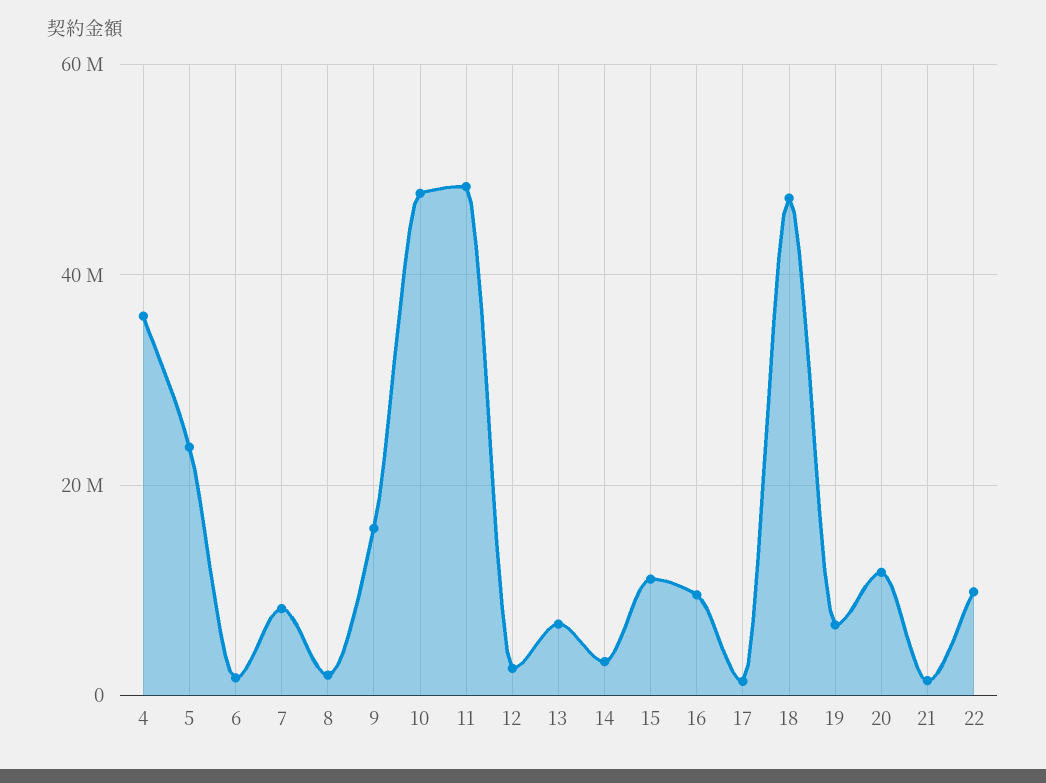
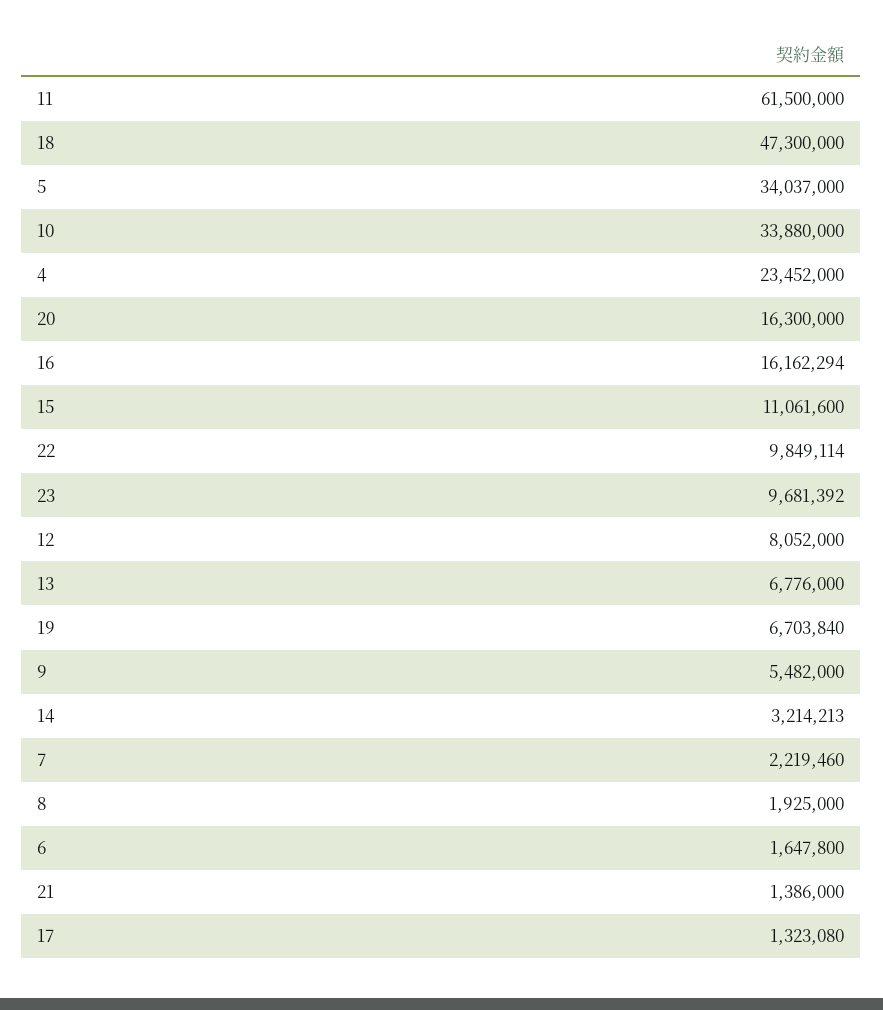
4: 36000000 -> 23452000
5: 24000000 -> 34037000
7: 8000000 -> 2219460
9: 16000000 -> 5482000
10: 48000000 -> 33880000
11: 48000000 -> 61500000
12: 2000000 -> 8052000
16: 10000000 -> 16162294
20: 12000000 -> 16300000
23: none -> 9681392

